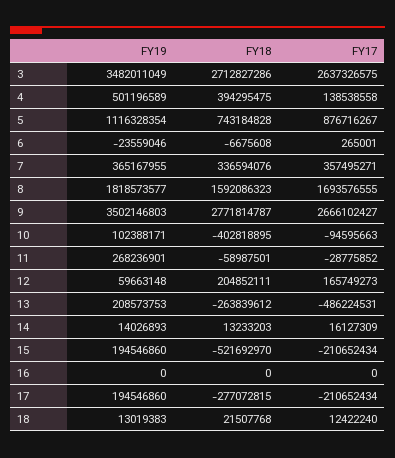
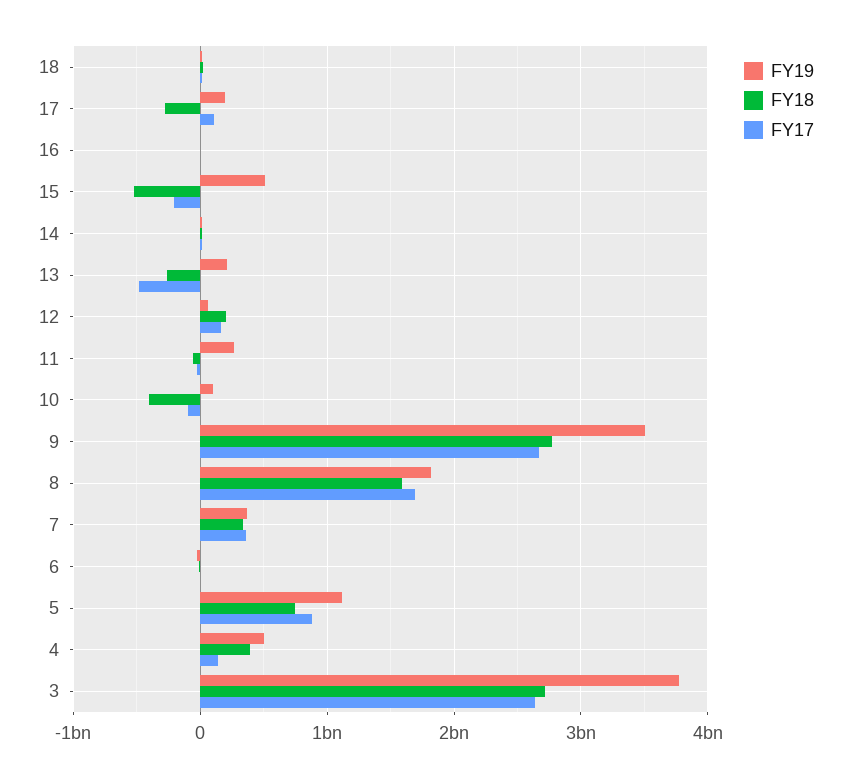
FY19, 3: 3482011049 -> 3800000000
FY19, 15: 194546860 -> 500000000
FY17, 17: -210652434 -> 100000000

